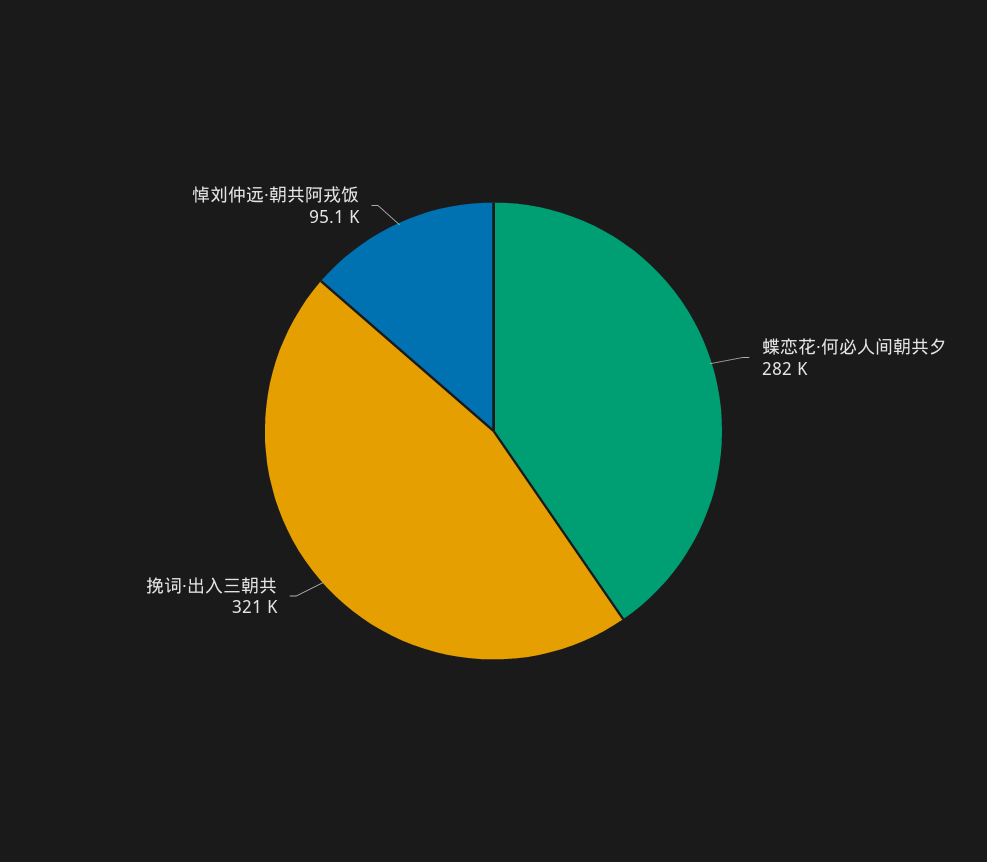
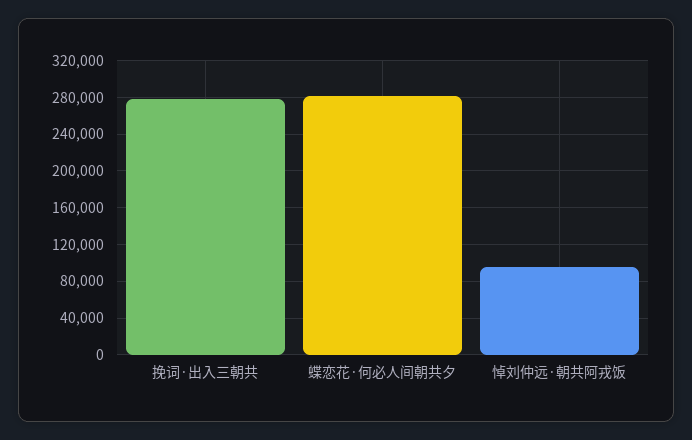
挽词·出入三朝共: 321000 -> 280000

